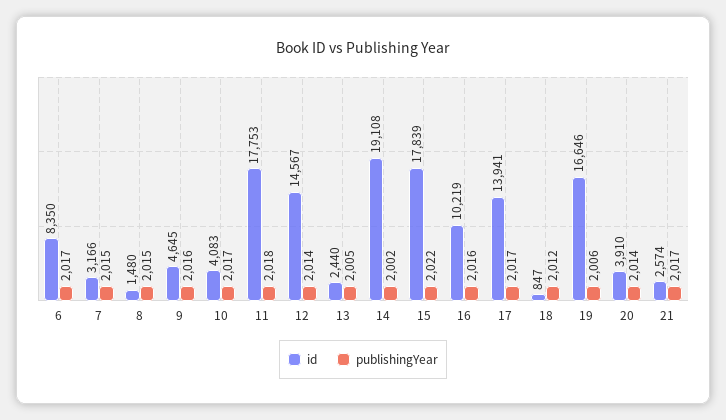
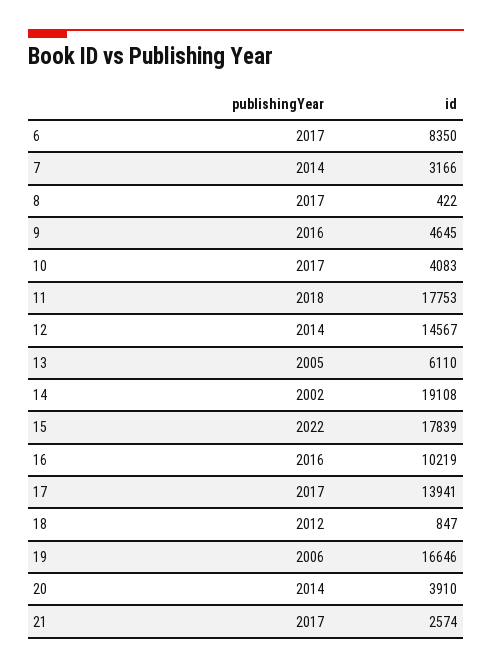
publishingYear, 7: 2015 -> 2014
id, 8: 1480 -> 422
publishingYear, 8: 2015 -> 2017
id, 13: 2440 -> 6110

